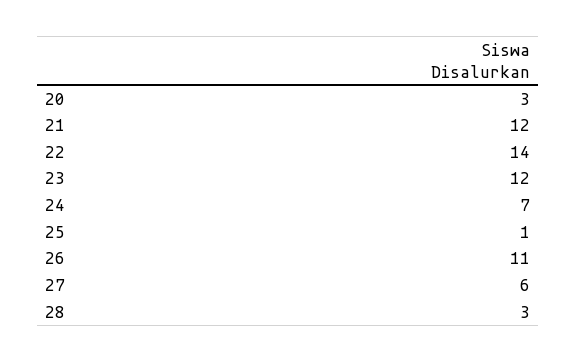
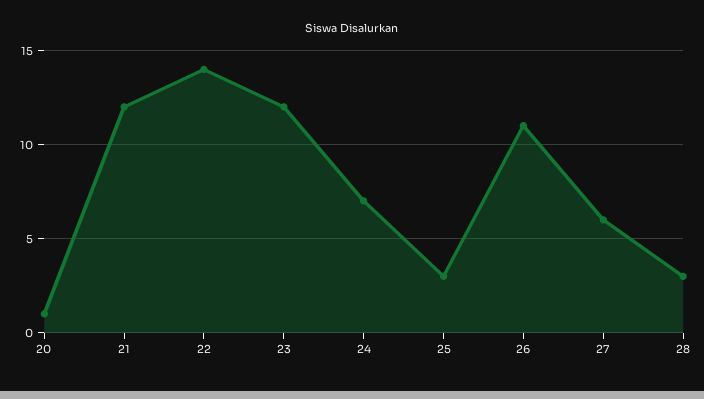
20: 3 -> 1
25: 1 -> 3

